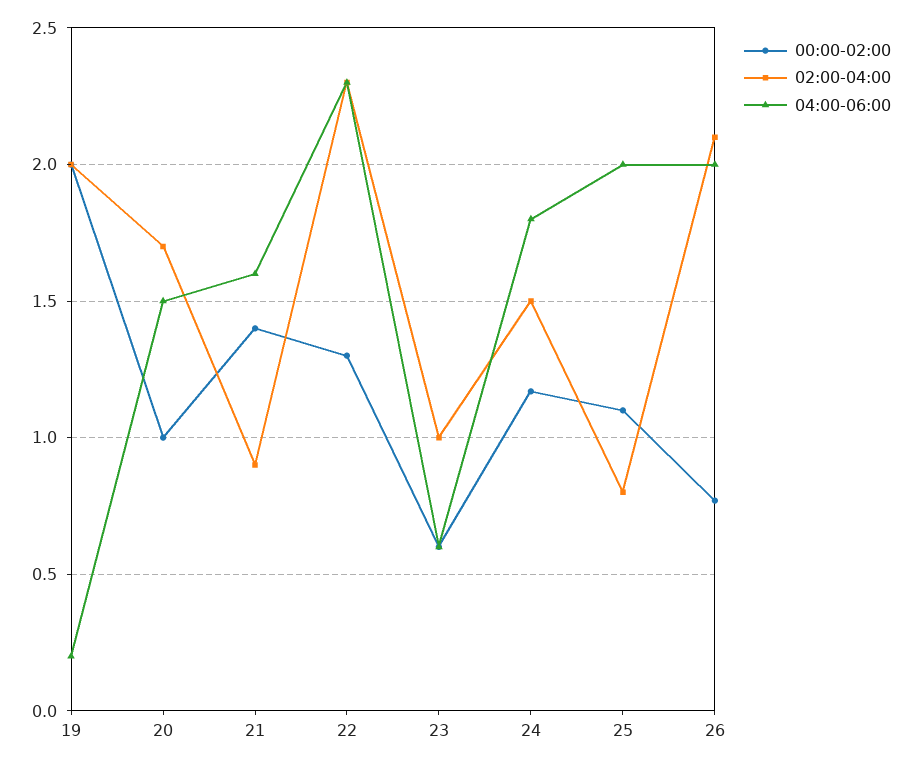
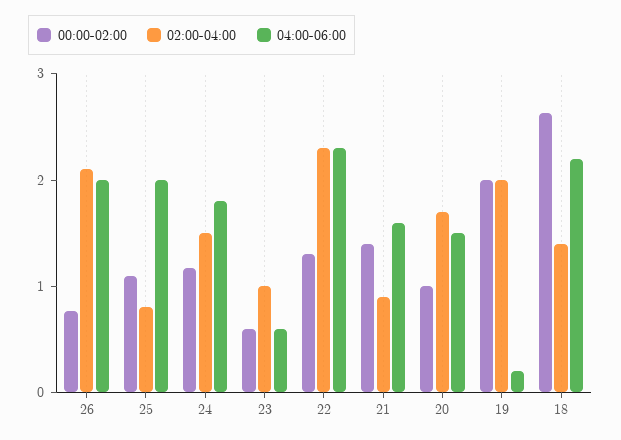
00:00-02:00, 18: none -> 2.6
02:00-04:00, 18: none -> 1.4
04:00-06:00, 18: none -> 2.2

